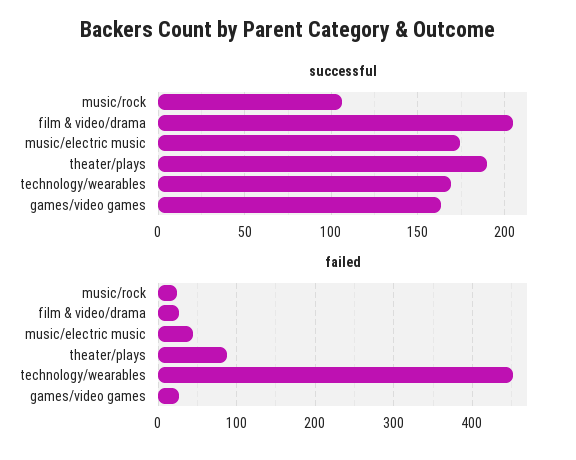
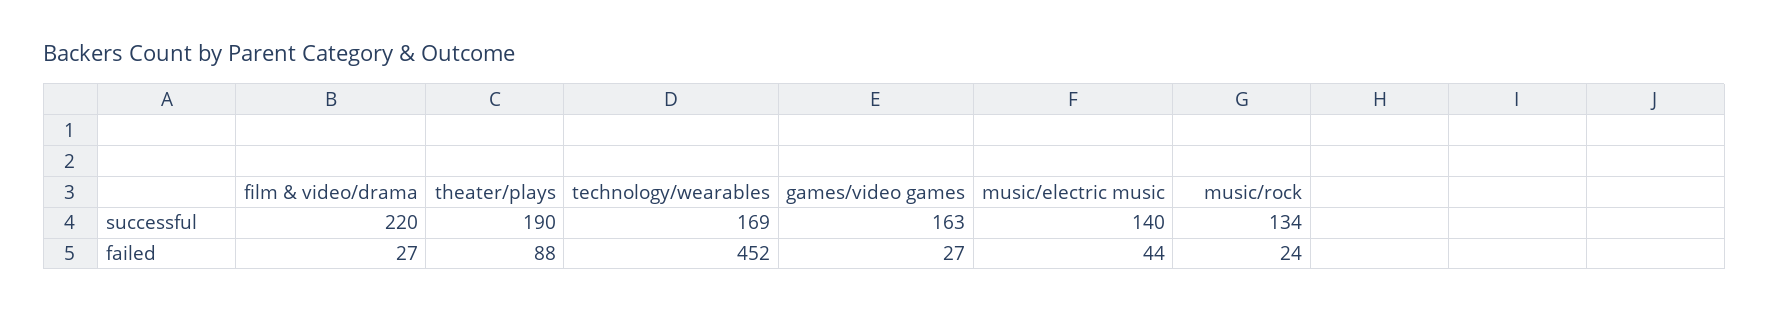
successful, music/rock: 105 -> 134
successful, film & video/drama: 205 -> 220
successful, music/electric music: 175 -> 140

